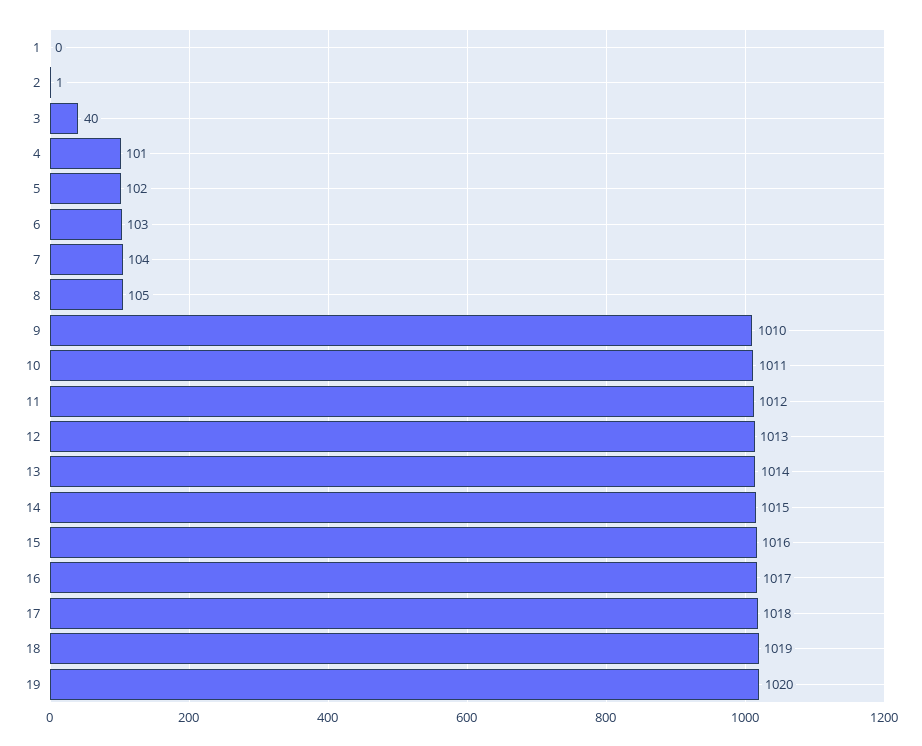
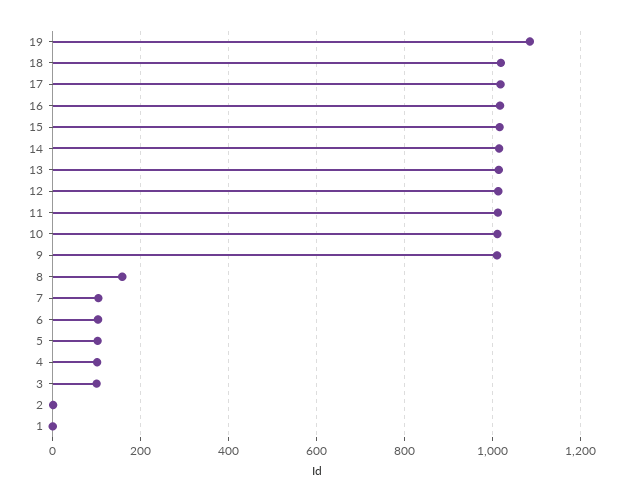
3: 40 -> 100
8: 105 -> 160
19: 1020 -> 1080

